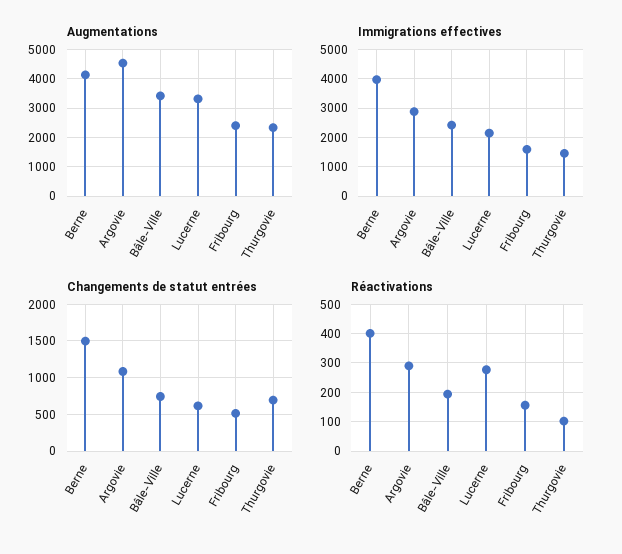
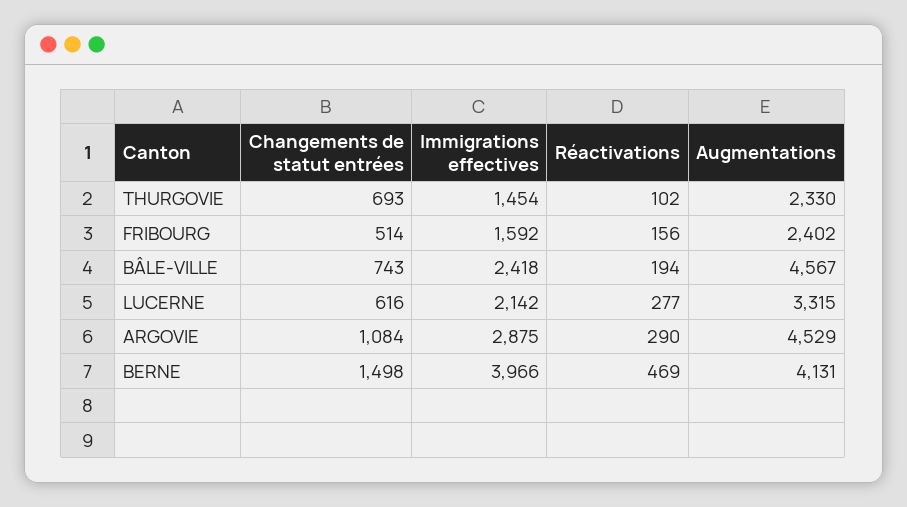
Augmentations, Bâle-Ville: 3500 -> 4567
Réactivations, Berne: 400 -> 469

